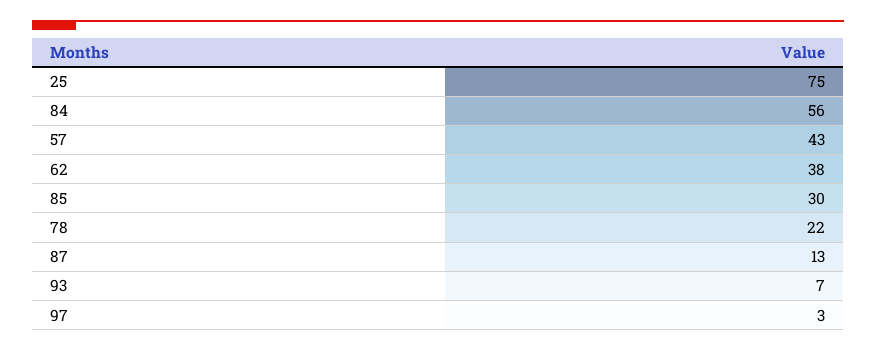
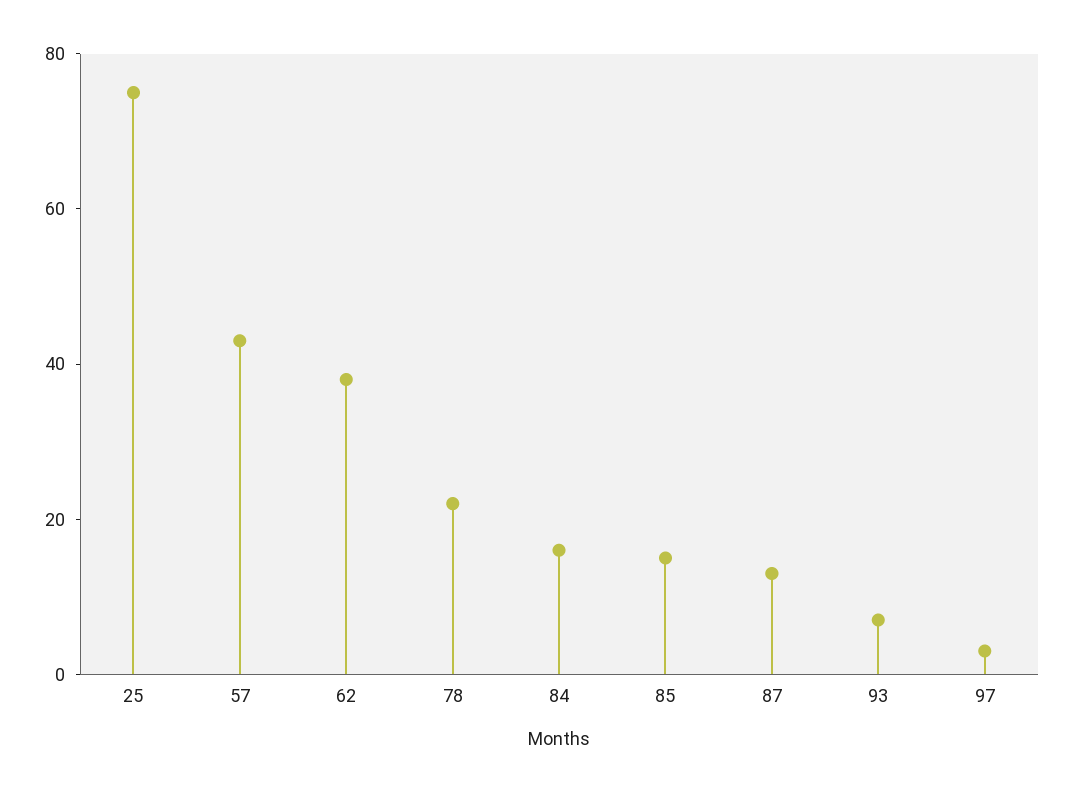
84: 56 -> 15
85: 30 -> 15

